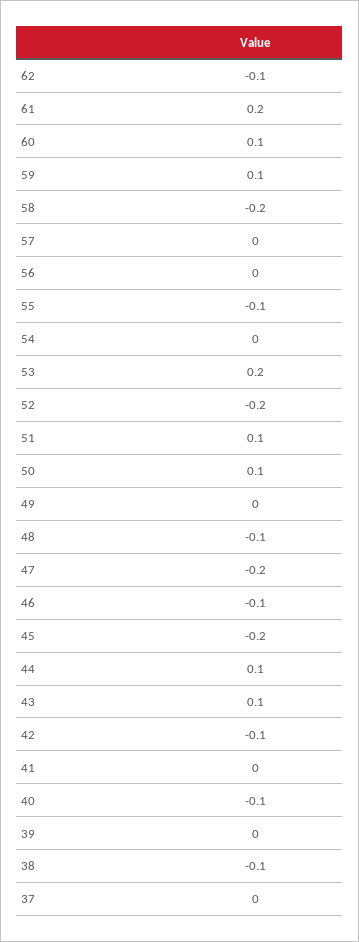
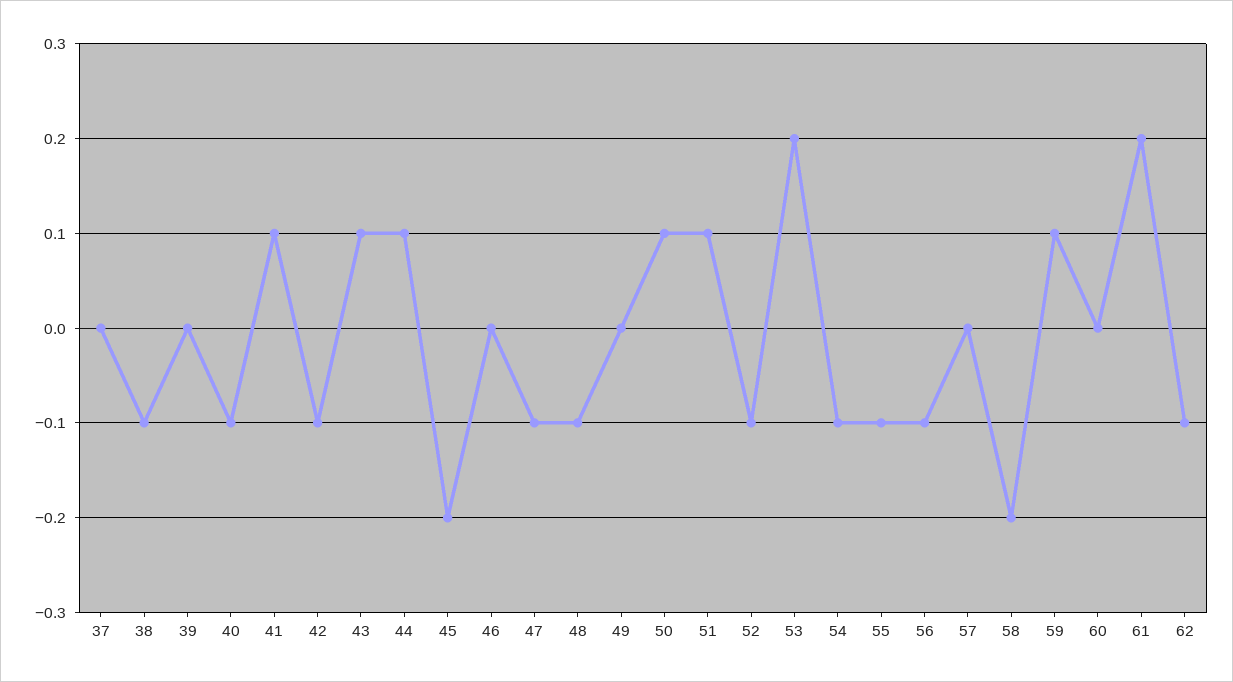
60: 0.1 -> 0
56: 0 -> -0.1
54: 0 -> -0.1
52: -0.2 -> -0.1
47: -0.2 -> -0.1
46: -0.1 -> 0
41: 0 -> 0.1

